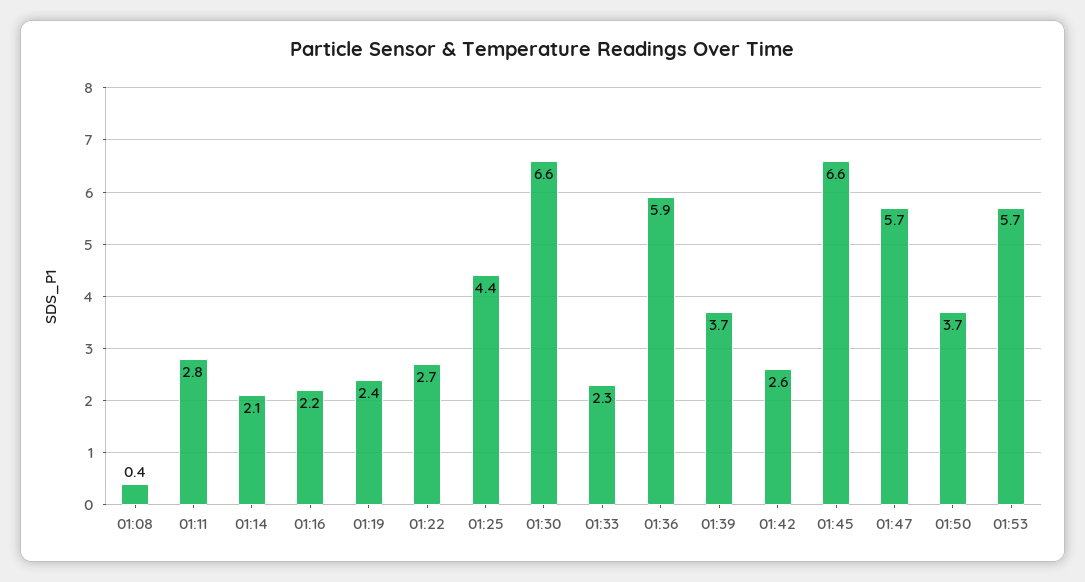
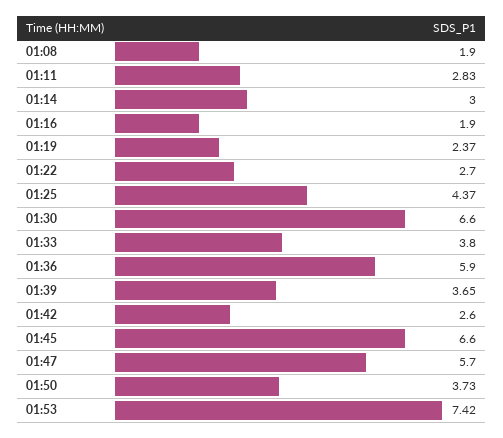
01:08: 0.4 -> 1.9
01:14: 2.1 -> 3
01:16: 2.2 -> 1.9
01:33: 2.3 -> 3.8
01:53: 5.7 -> 7.42

